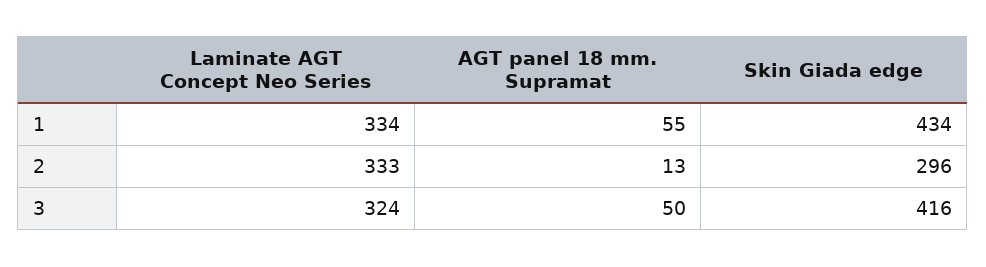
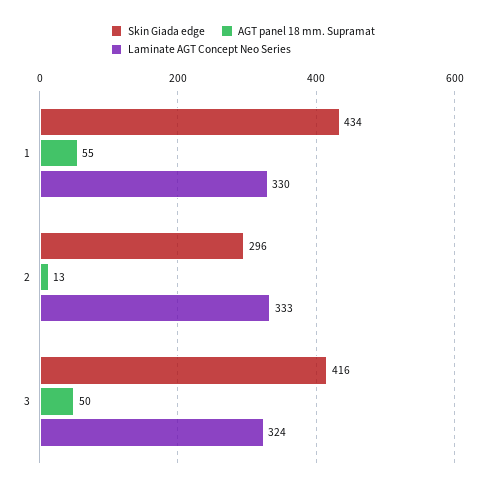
Laminate AGT Concept Neo Series, 1: 334 -> 330

